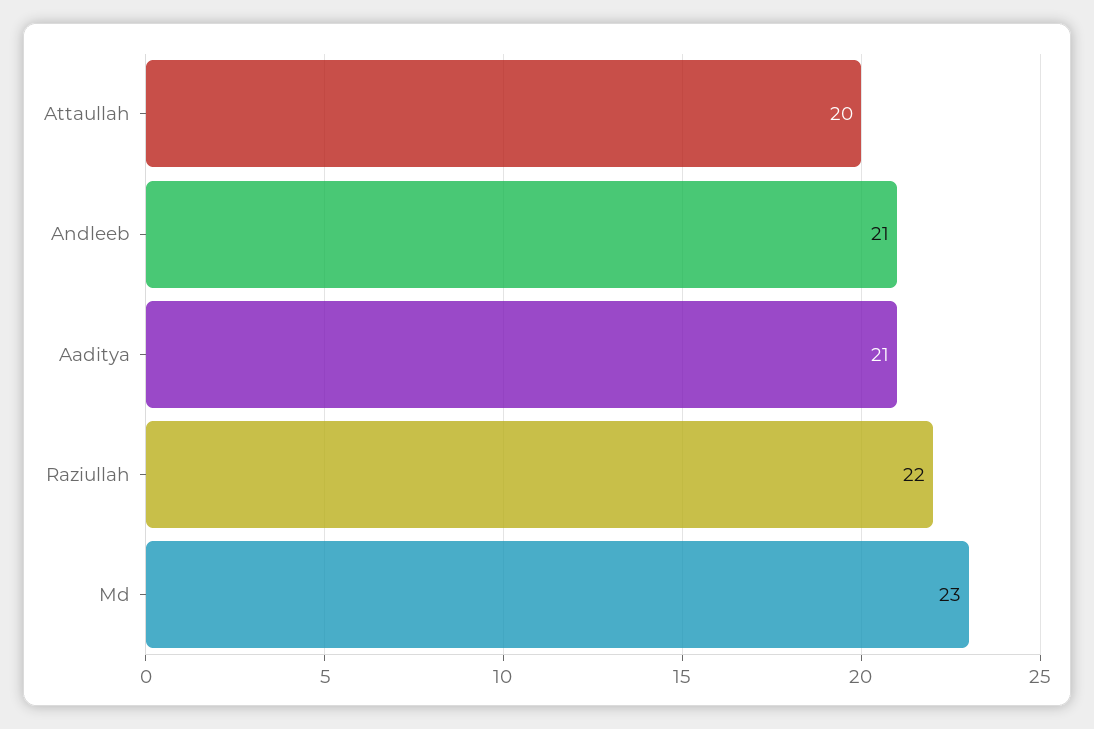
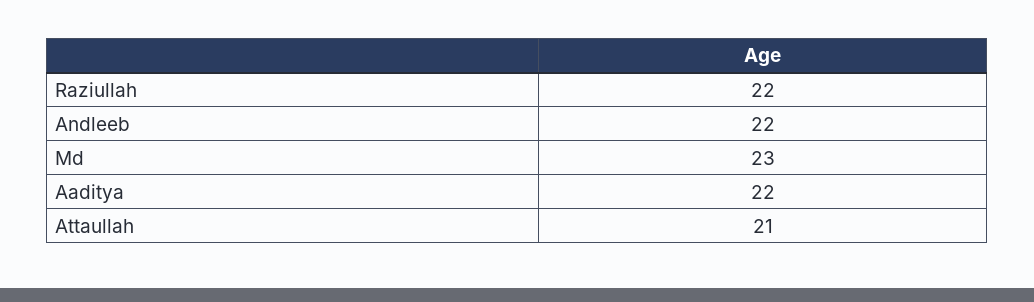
Attaullah: 20 -> 21
Andleeb: 21 -> 22
Aaditya: 21 -> 22

